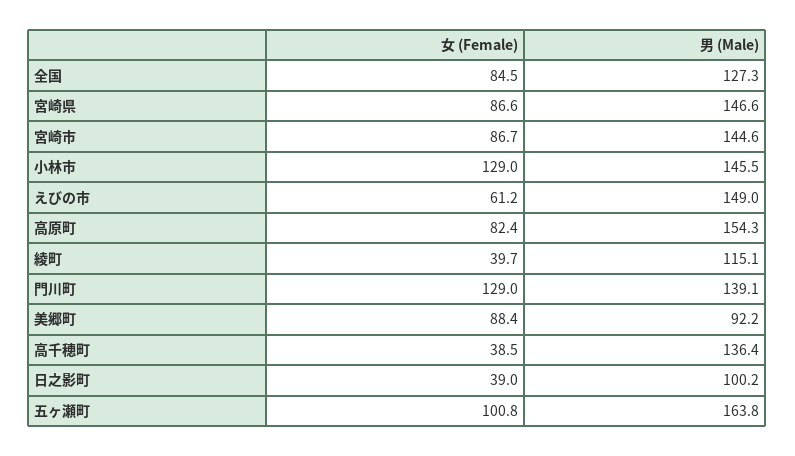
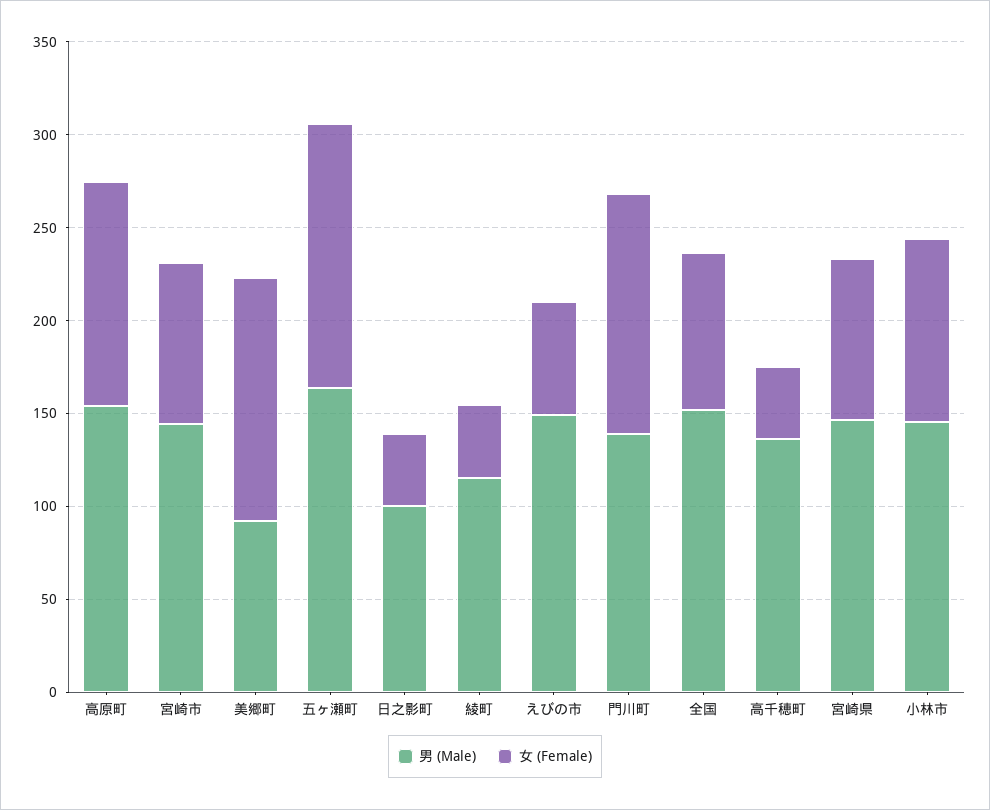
男 (Male), 全国: 127.3 -> 150
女 (Female), 小林市: 129 -> 100
女 (Female), 高原町: 82.4 -> 120
女 (Female), 美郷町: 88.4 -> 130
女 (Female), 五ヶ瀬町: 100.8 -> 140

